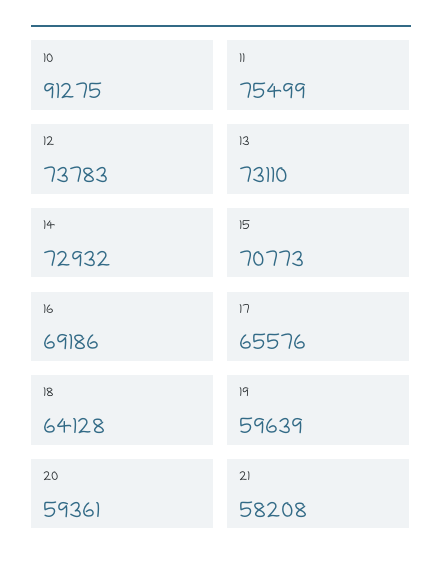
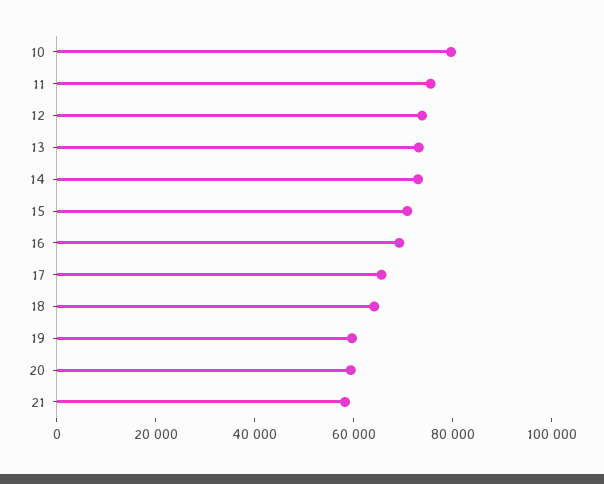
10: 91275 -> 80000

